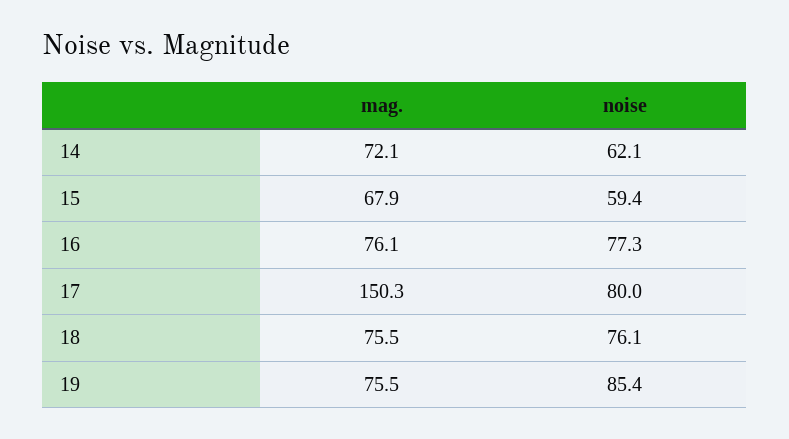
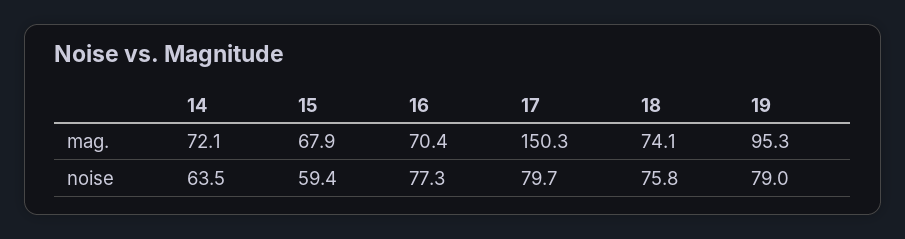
noise, 14: 62.1 -> 63.5
mag., 16: 76.1 -> 70.4
noise, 17: 80 -> 79.7
mag., 18: 75.5 -> 74.1
noise, 18: 76.1 -> 75.8
mag., 19: 75.5 -> 95.3
noise, 19: 85.4 -> 79

